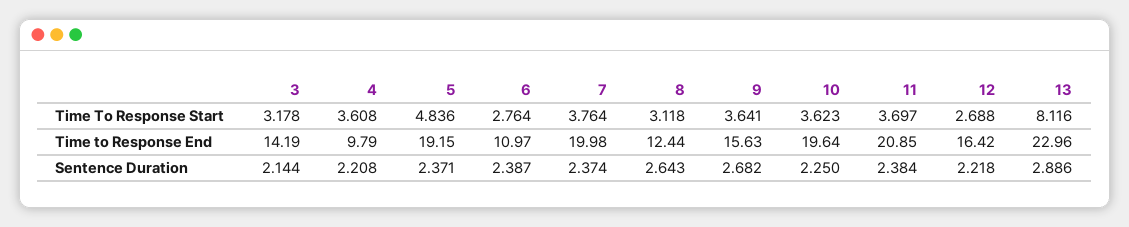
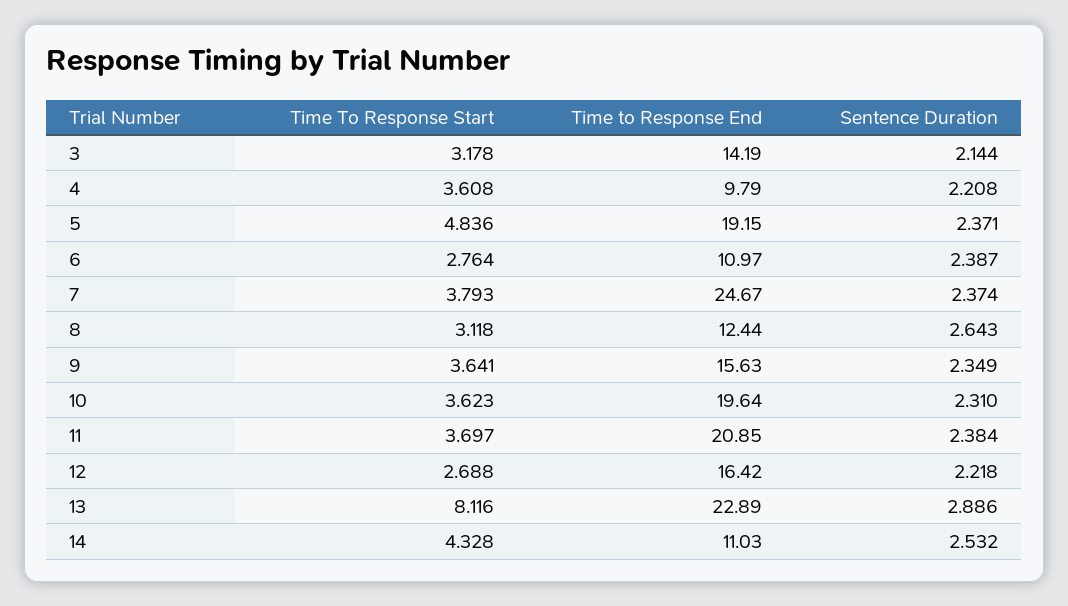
7, Time To Response Start: 3.764 -> 3.793
7, Time to Response End: 19.98 -> 24.67
13, Time to Response End: 22.96 -> 22.89
9, Sentence Duration: 2.682 -> 2.349
10, Sentence Duration: 2.25 -> 2.31
14, Time To Response Start: none -> 4.328
14, Time to Response End: none -> 11.03
14, Sentence Duration: none -> 2.532

